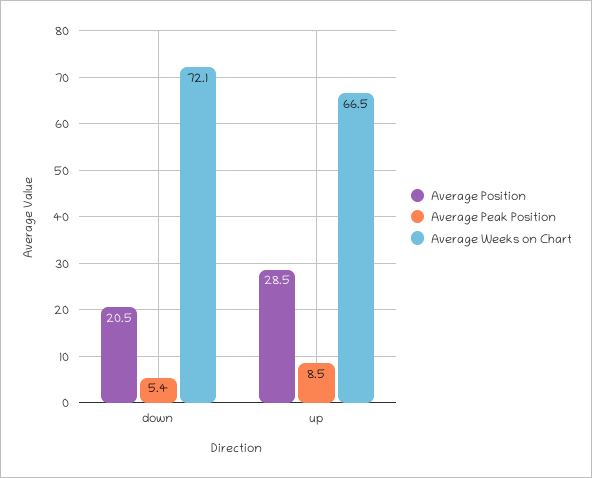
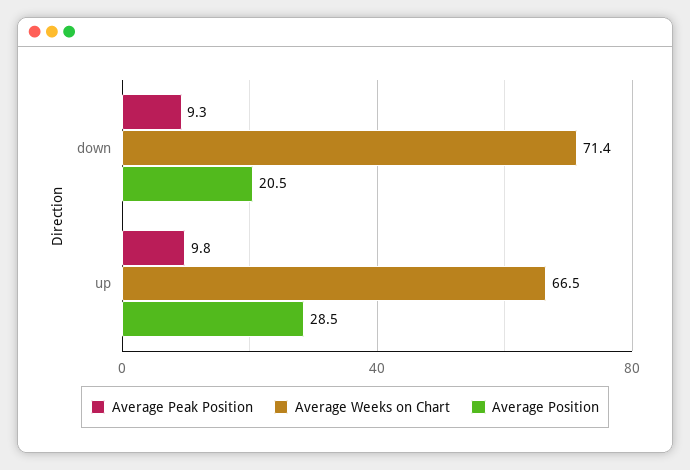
Average Peak Position, down: 5.4 -> 9.3
Average Weeks on Chart, down: 72.1 -> 71.4
Average Peak Position, up: 8.5 -> 9.8

